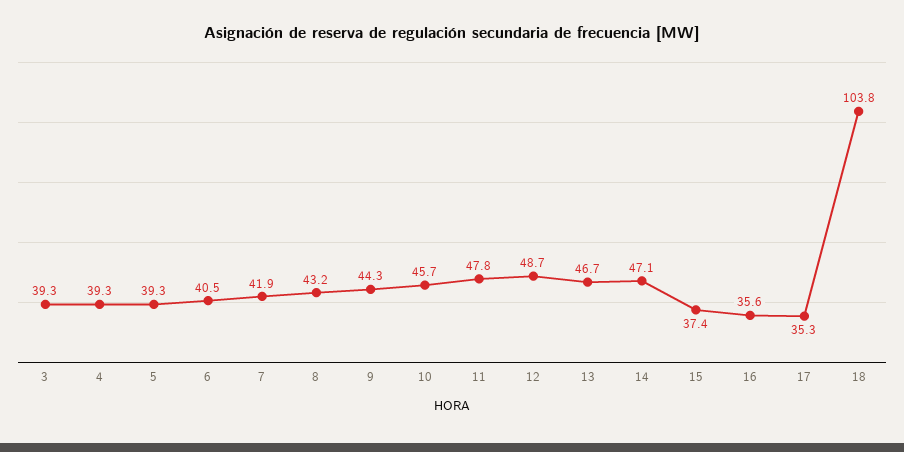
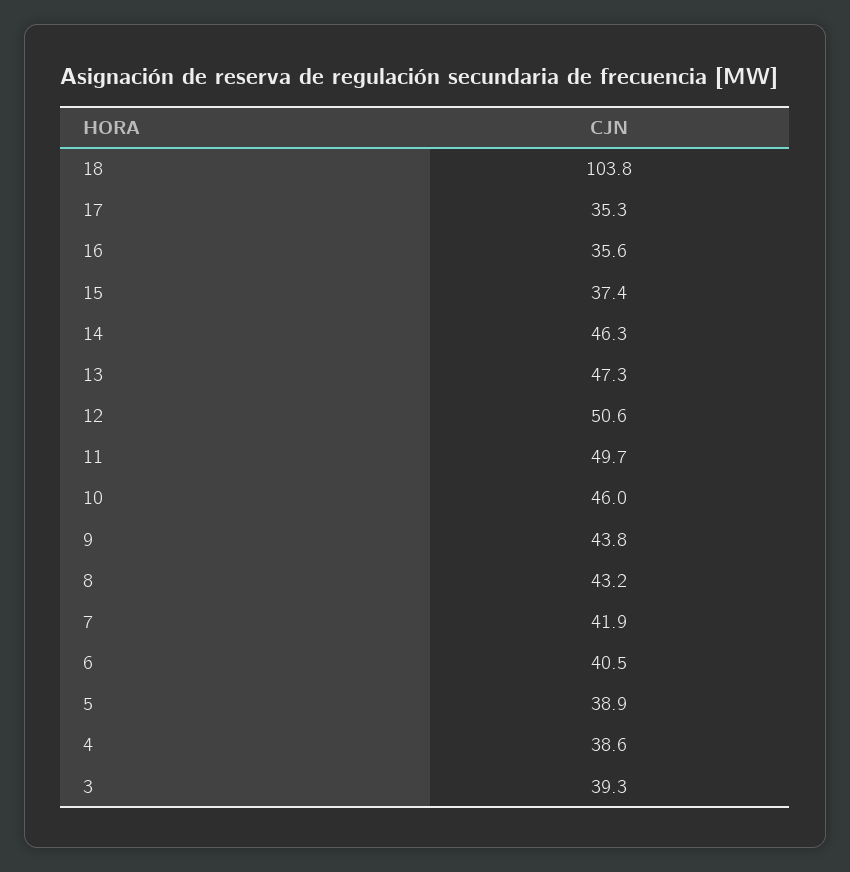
4: 39.3 -> 38.6
5: 39.3 -> 38.9
9: 44.3 -> 43.8
10: 45.7 -> 46
11: 47.8 -> 49.7
12: 48.7 -> 50.6
13: 46.7 -> 47.3
14: 47.1 -> 46.3

